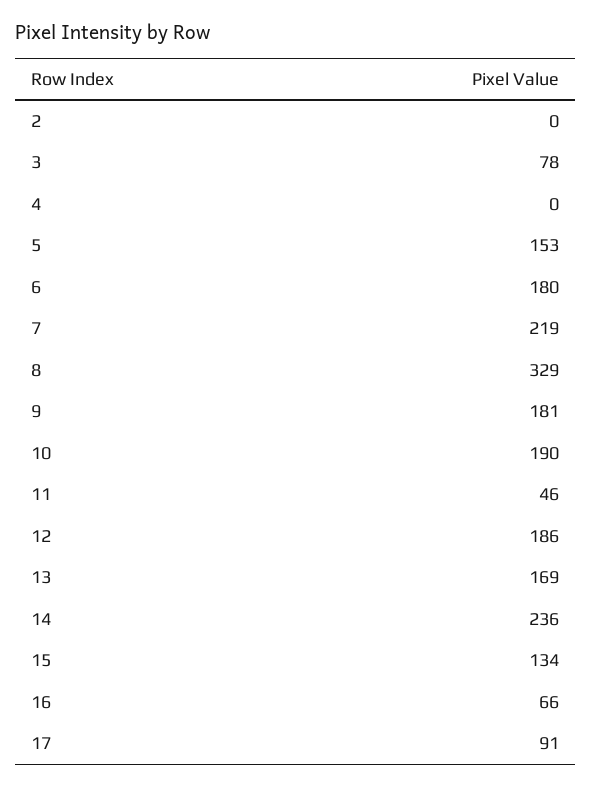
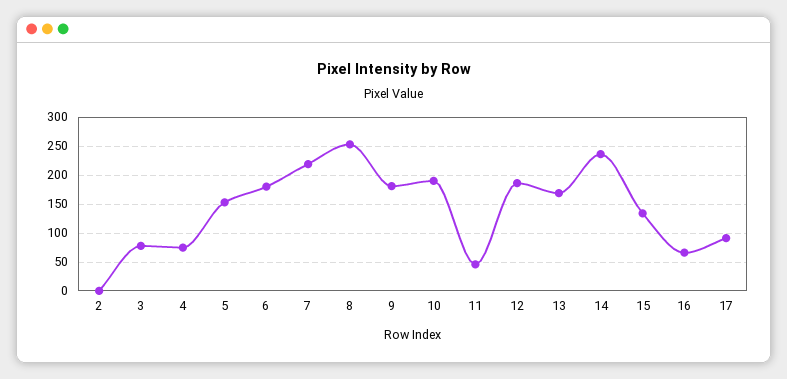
4: 0 -> 75
8: 329 -> 250

